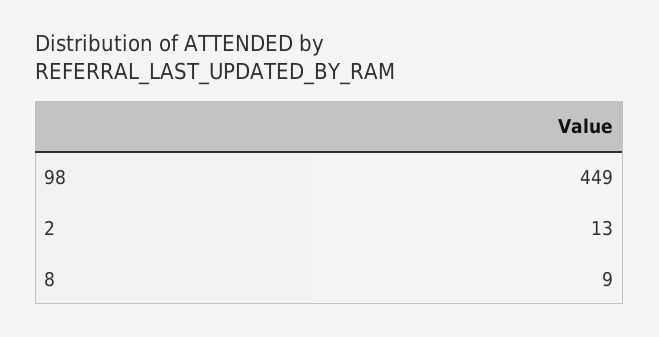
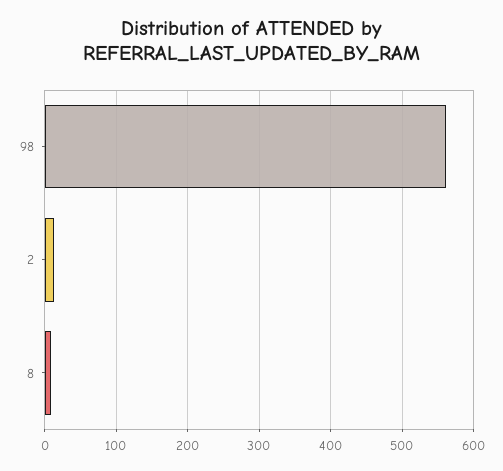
98: 449 -> 560

